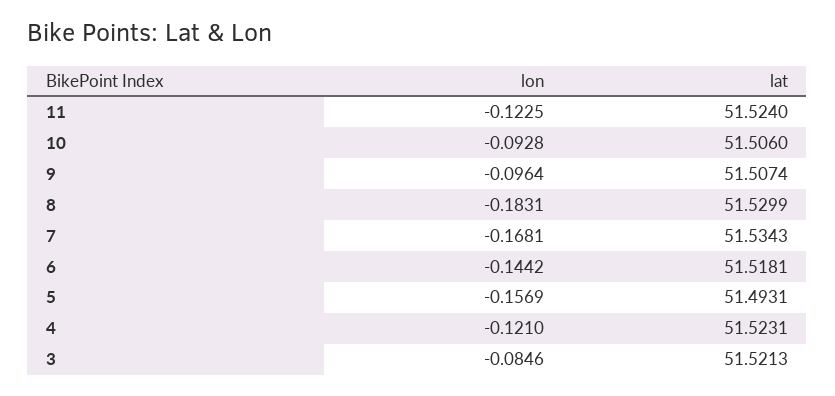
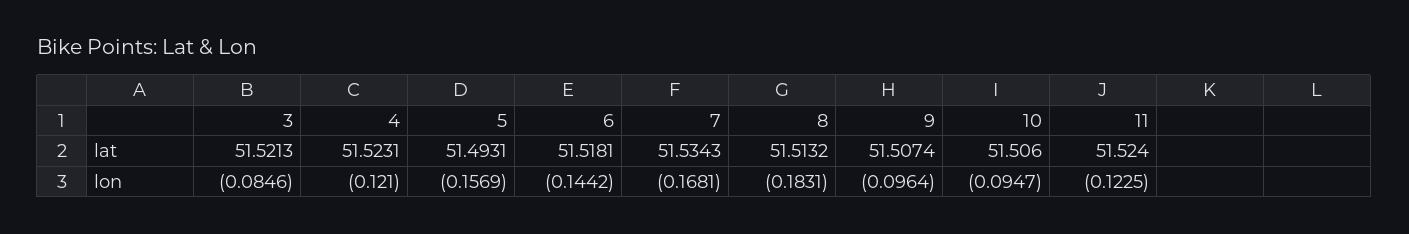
lon, 10: -0.0928 -> -0.0947
lat, 8: 51.5299 -> 51.5132

